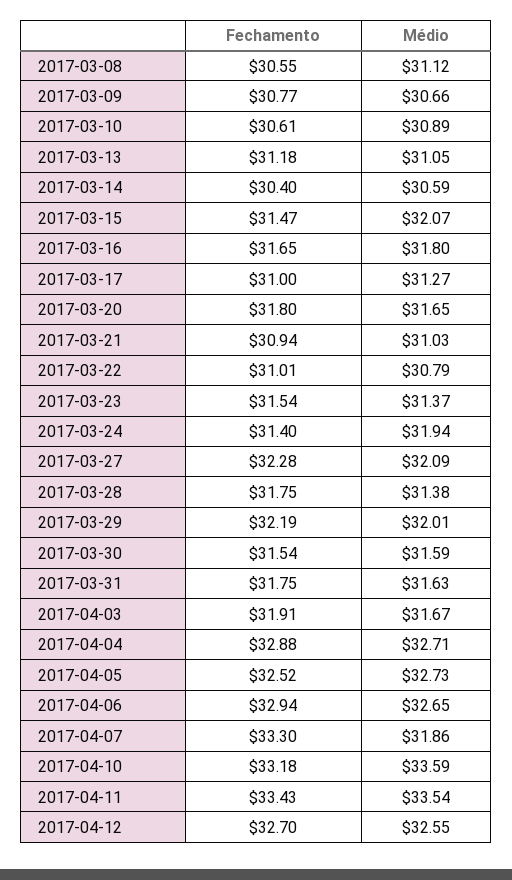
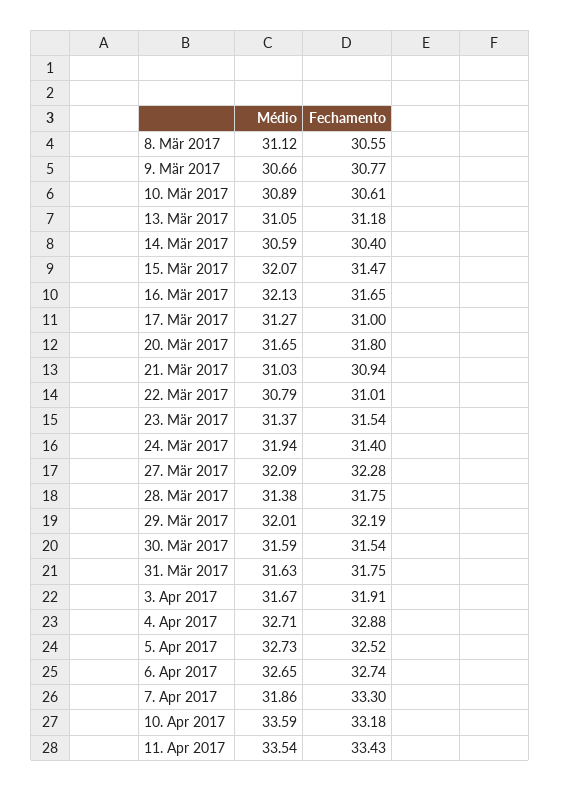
Médio, 2017-03-16: 31.8 -> 32.13
Fechamento, 2017-04-06: 32.94 -> 32.74
Fechamento, 2017-04-12: 32.7 -> none
Médio, 2017-04-12: 32.55 -> none

